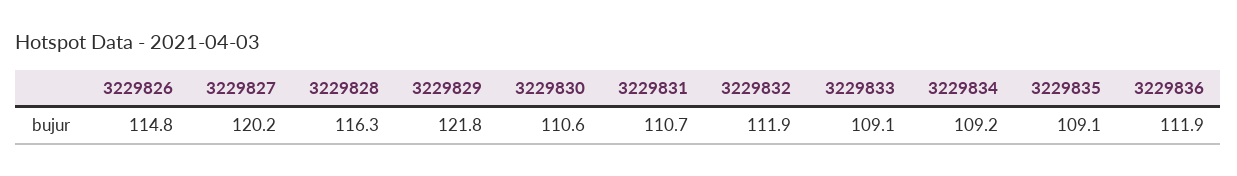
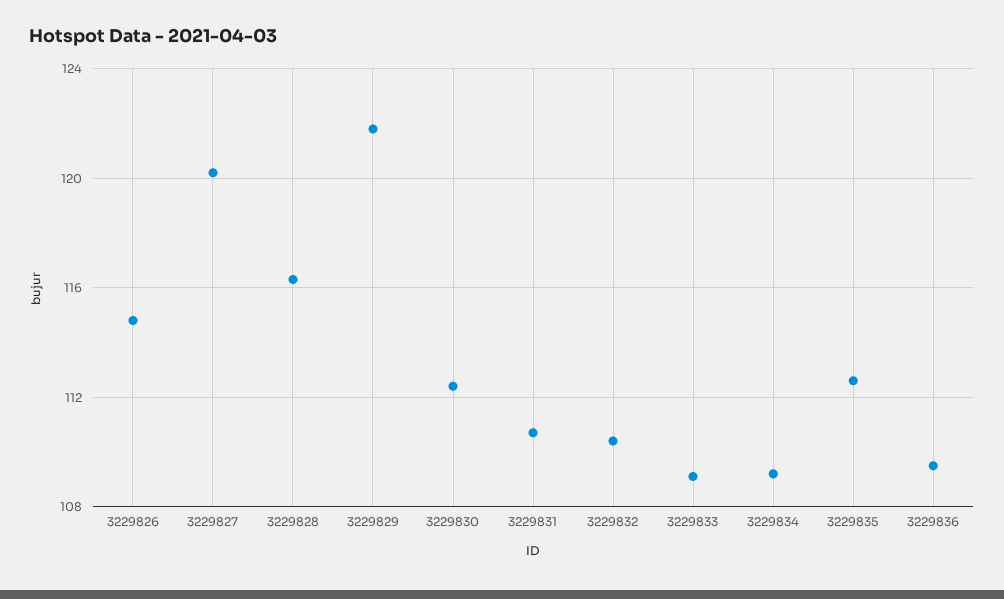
3229830: 110.6 -> 112.5
3229832: 111.9 -> 110.5
3229835: 109.1 -> 112.5
3229836: 111.9 -> 109.5

